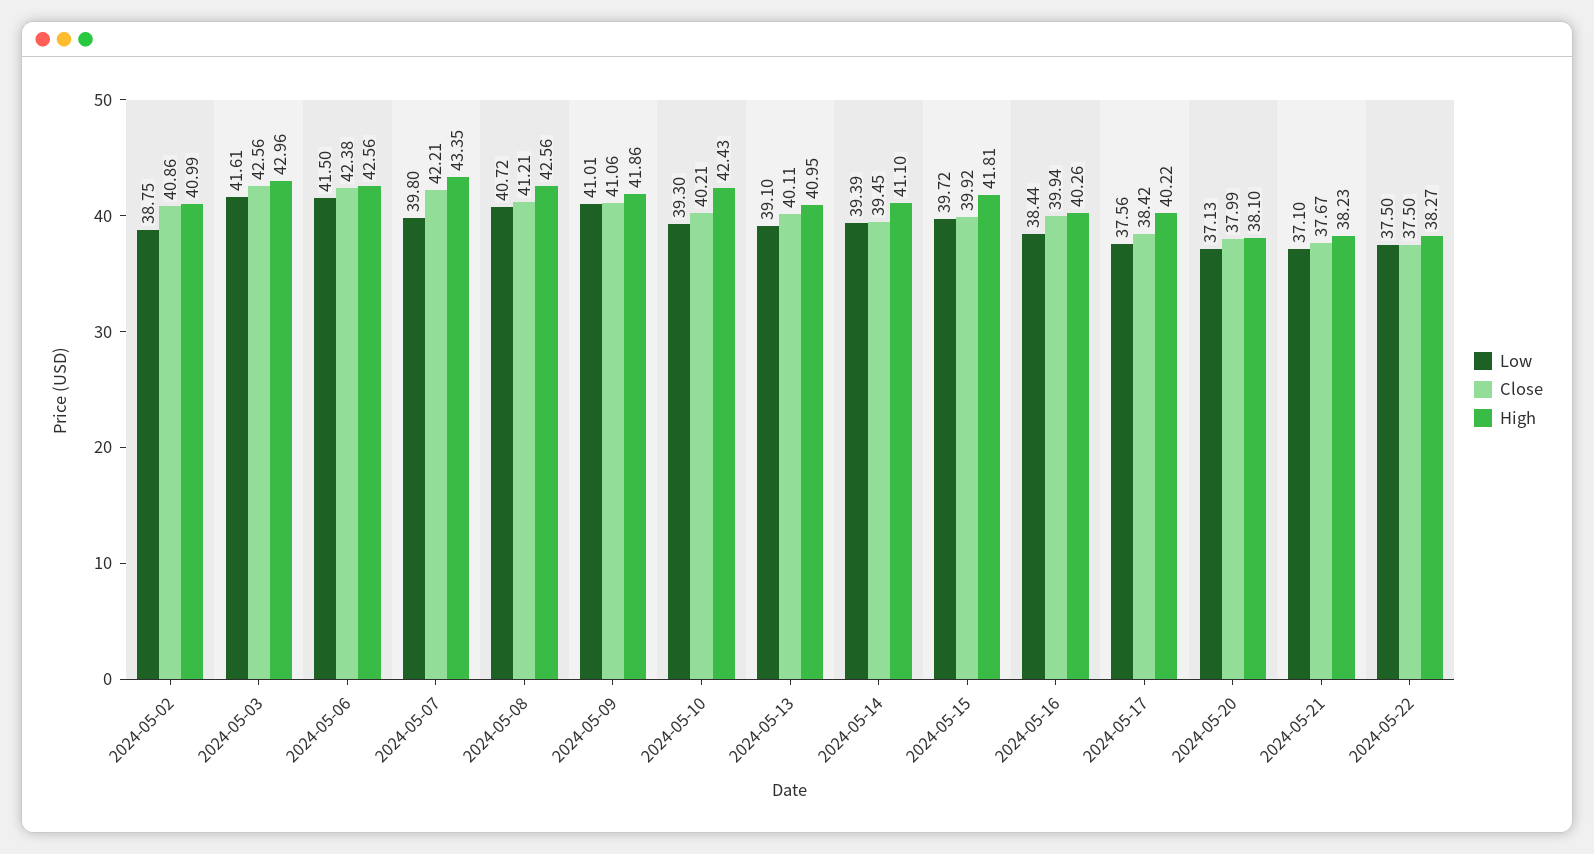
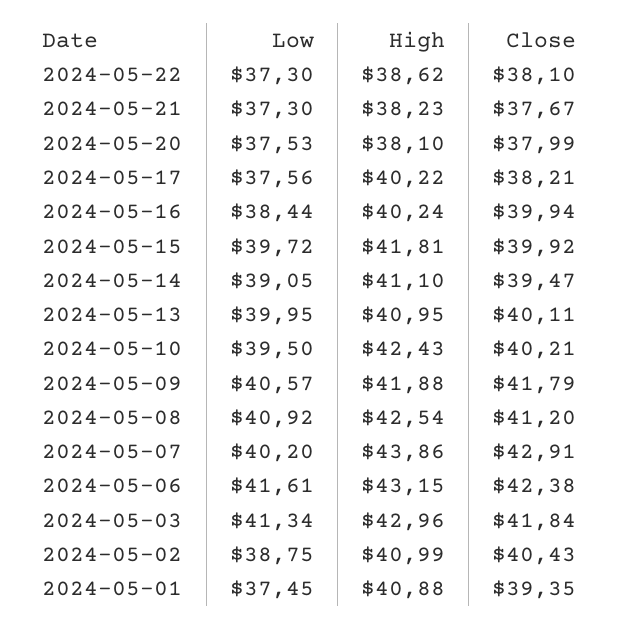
Close, 2024-05-02: 40.86 -> 40.43
Low, 2024-05-03: 41.61 -> 41.34
Close, 2024-05-03: 42.56 -> 41.84
Low, 2024-05-06: 41.5 -> 41.61
High, 2024-05-06: 42.56 -> 43.15
Low, 2024-05-07: 39.8 -> 40.2
Close, 2024-05-07: 42.21 -> 42.91
High, 2024-05-07: 43.35 -> 43.86
Low, 2024-05-08: 40.72 -> 40.92
Close, 2024-05-08: 41.21 -> 41.2
High, 2024-05-08: 42.56 -> 42.54
Low, 2024-05-09: 41.01 -> 40.57
Close, 2024-05-09: 41.06 -> 41.79
High, 2024-05-09: 41.86 -> 41.88
Low, 2024-05-10: 39.3 -> 39.5
Low, 2024-05-13: 39.1 -> 39.95
Low, 2024-05-14: 39.39 -> 39.05
Close, 2024-05-14: 39.45 -> 39.47
High, 2024-05-16: 40.26 -> 40.24
Close, 2024-05-17: 38.42 -> 38.21
Low, 2024-05-20: 37.13 -> 37.53
Low, 2024-05-21: 37.1 -> 37.3
Low, 2024-05-22: 37.5 -> 37.3
Close, 2024-05-22: 37.5 -> 38.1
High, 2024-05-22: 38.27 -> 38.62
Low, 2024-05-01: none -> 37.45
High, 2024-05-01: none -> 40.88
Close, 2024-05-01: none -> 39.35

